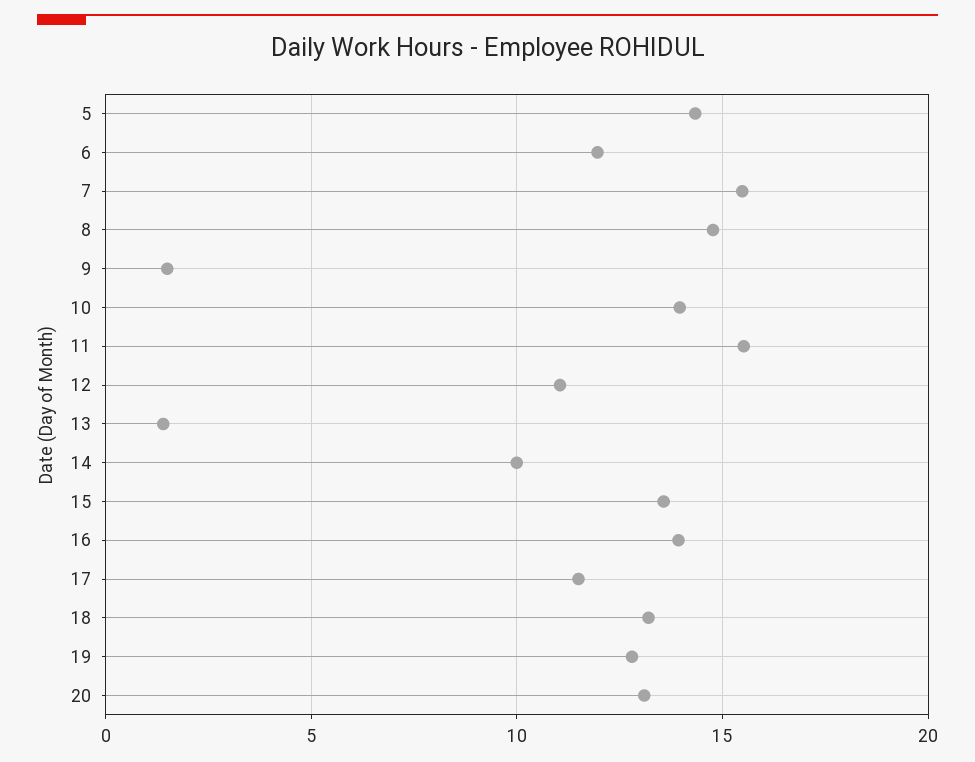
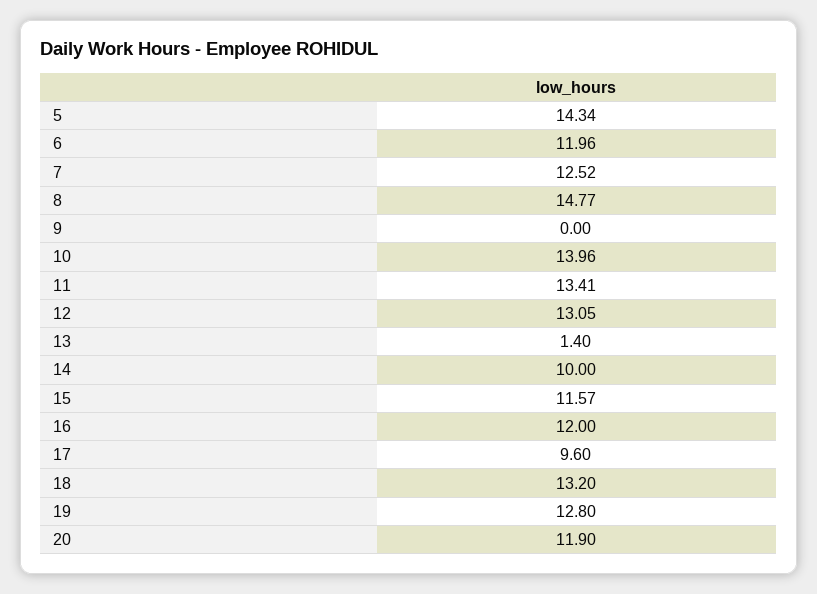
7: 15.5 -> 12.52
9: 1.5 -> 0
11: 15.5 -> 13.41
12: 11 -> 13.05
15: 13.5 -> 11.57
16: 14 -> 12
17: 11.5 -> 9.6
20: 13 -> 11.9

